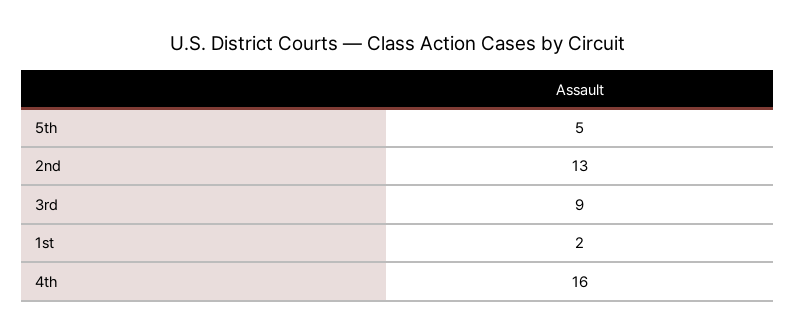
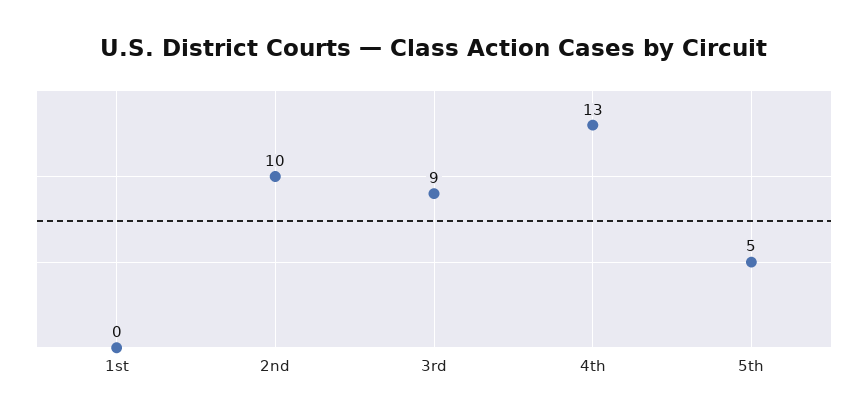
2nd: 13 -> 10
1st: 2 -> 0
4th: 16 -> 13

